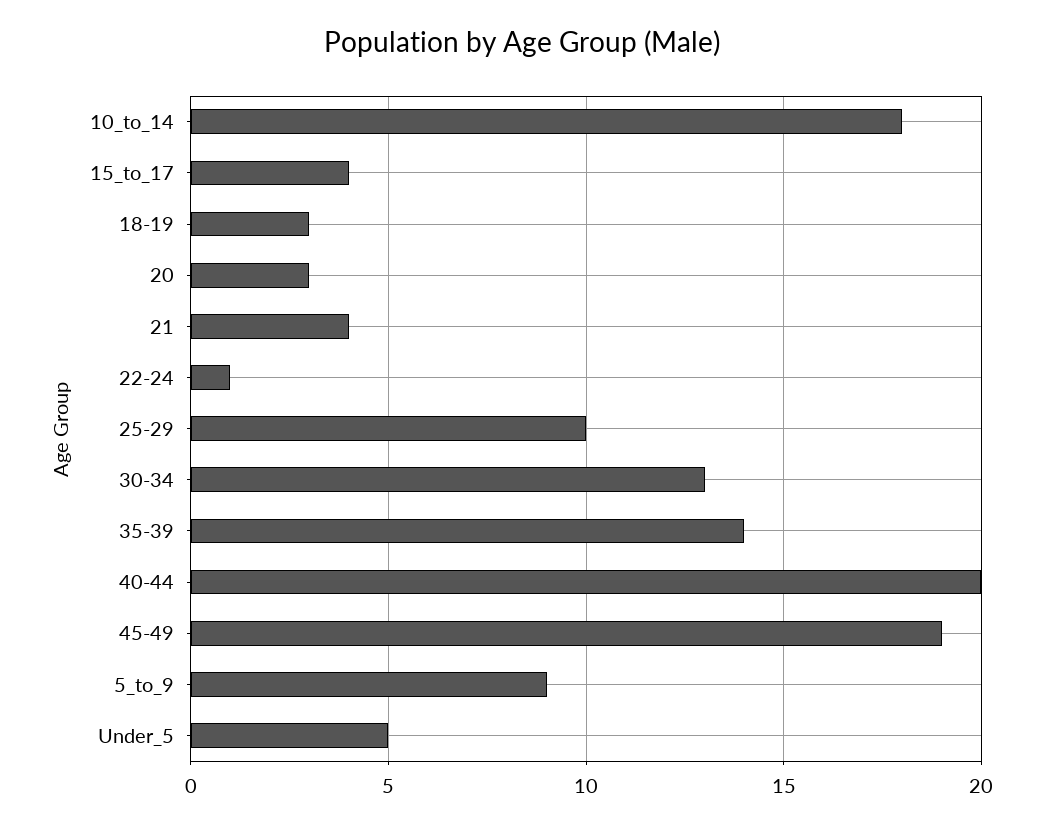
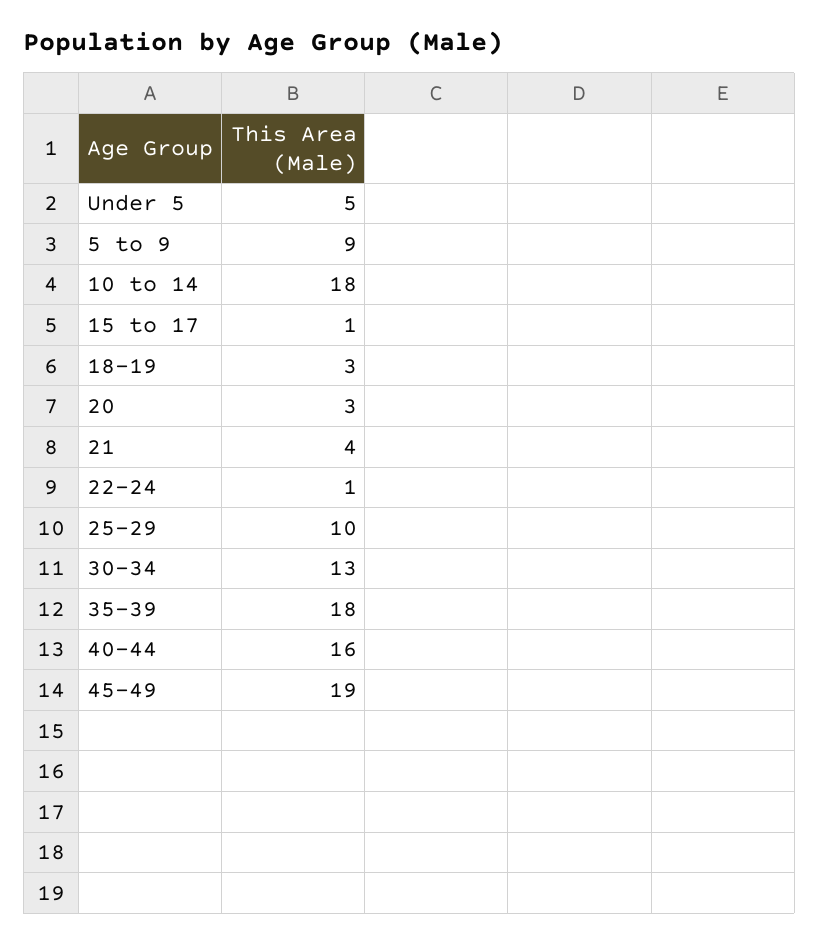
15_to_17: 4 -> 1
35-39: 14 -> 18
40-44: 20 -> 16

